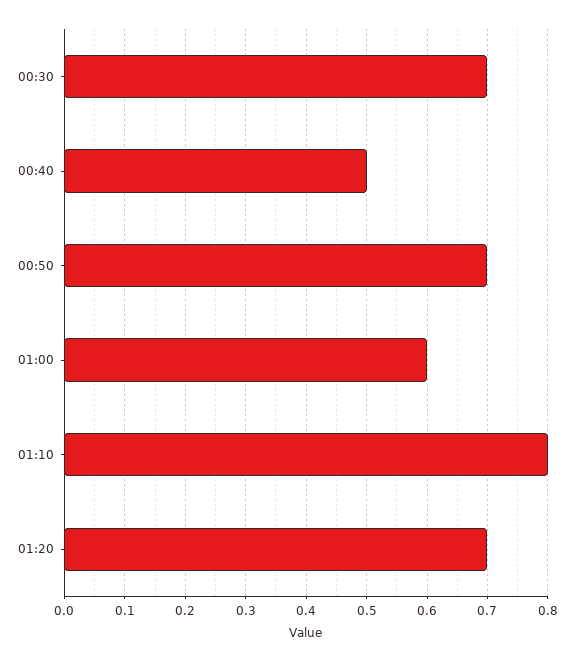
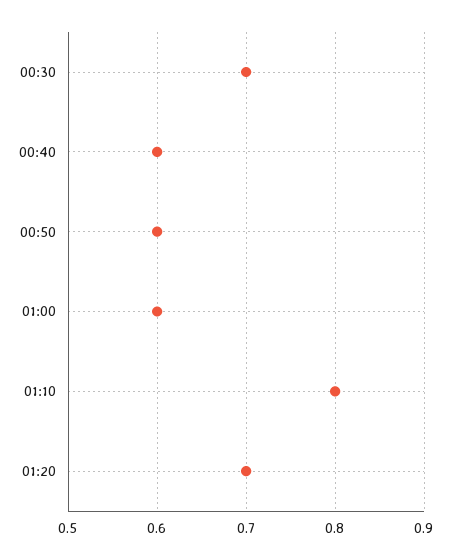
00:40: 0.5 -> 0.6
00:50: 0.7 -> 0.6

